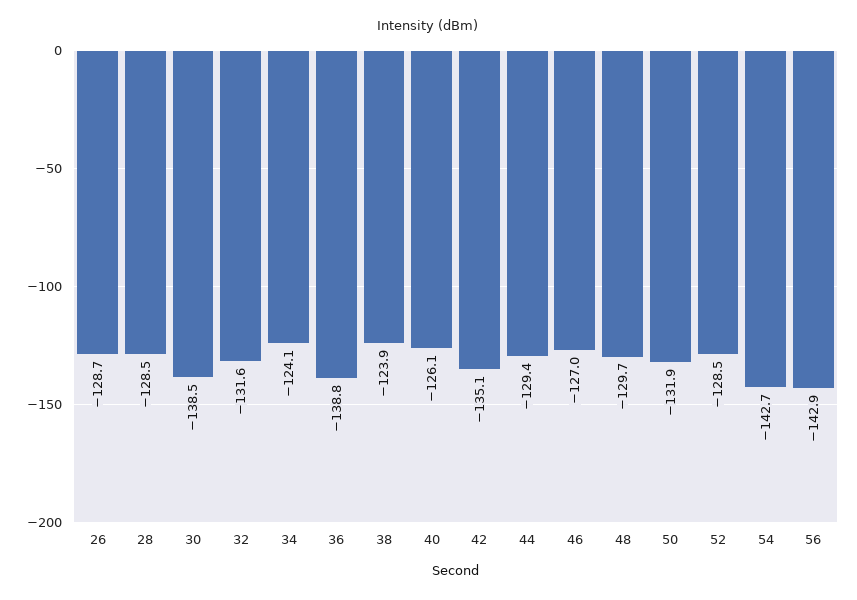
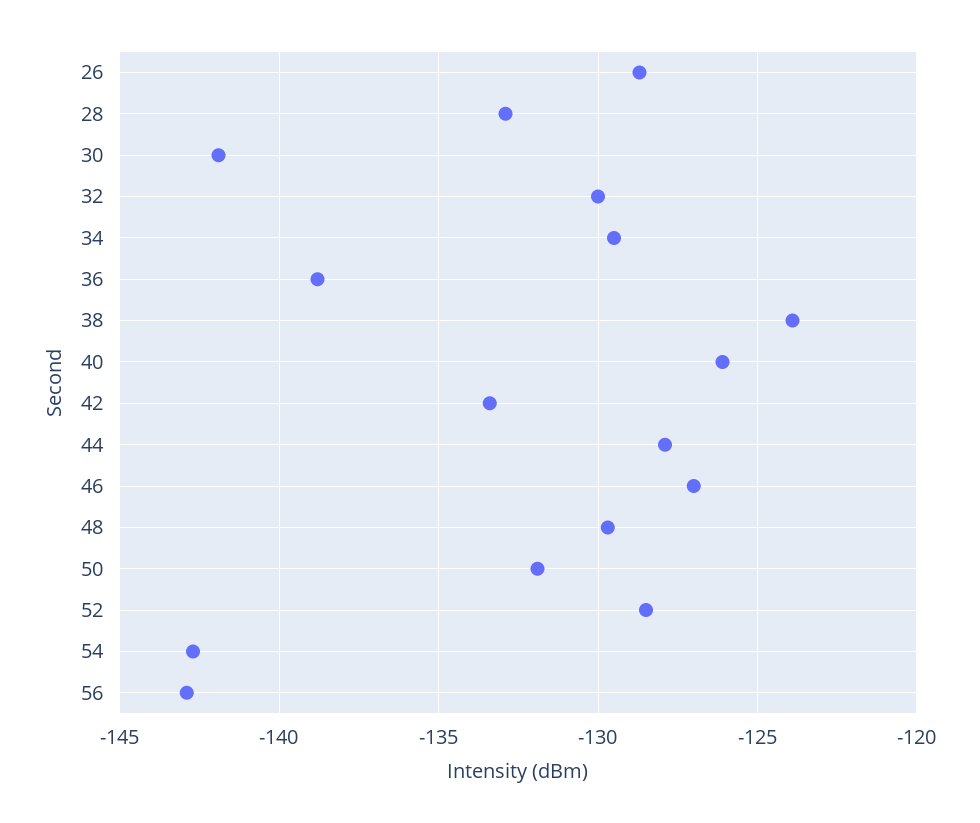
28: -128.5 -> -133
30: -138.5 -> -142
32: -131.6 -> -130
34: -124.1 -> -129.5
42: -135.1 -> -133.5
44: -129.4 -> -128

